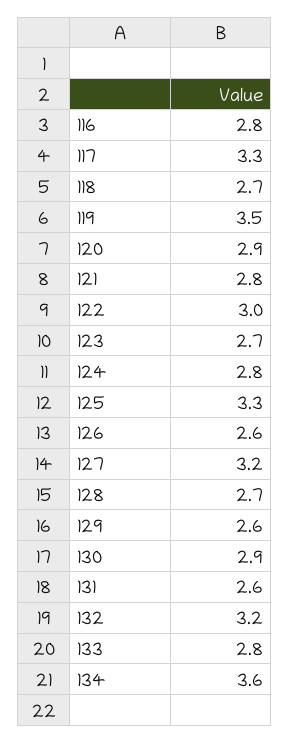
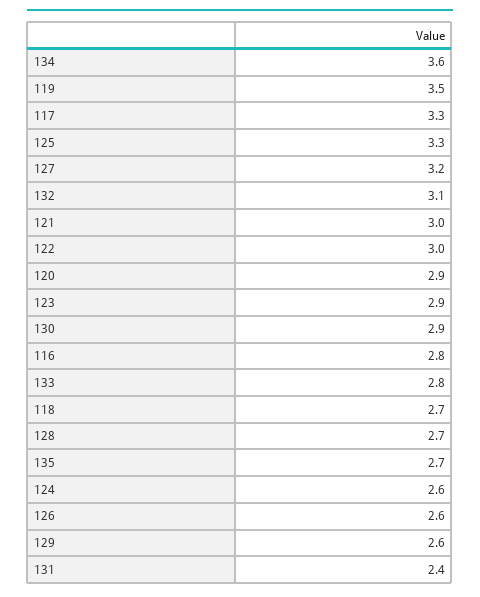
121: 2.8 -> 3
123: 2.7 -> 2.9
124: 2.8 -> 2.6
131: 2.6 -> 2.4
132: 3.2 -> 3.1
135: none -> 2.7

